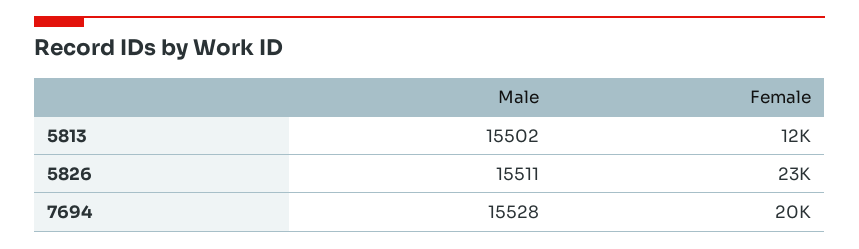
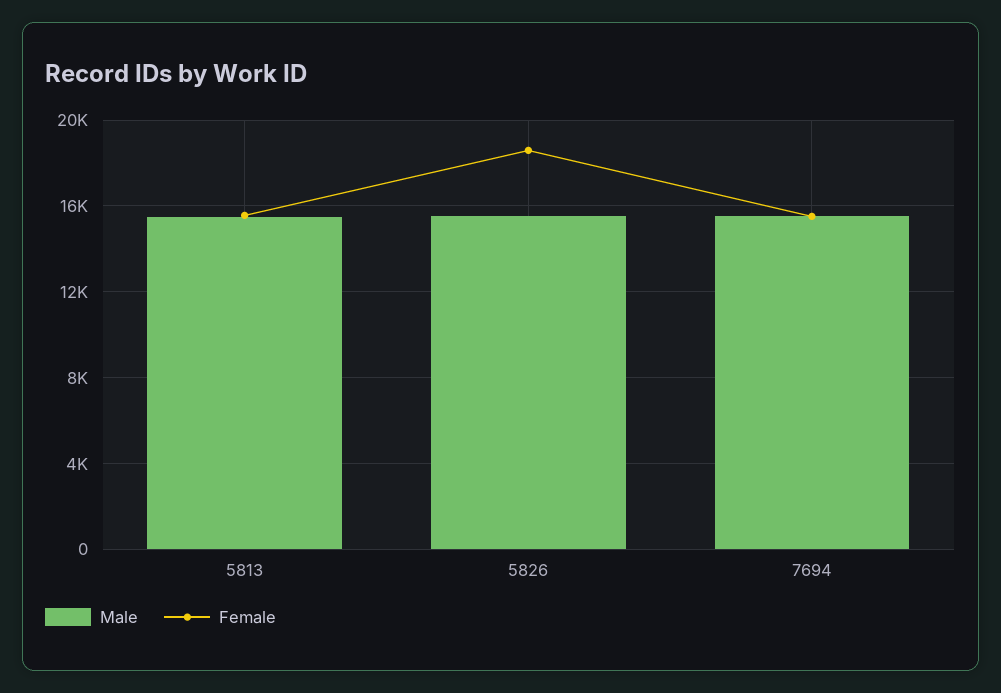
Female, 5813: 12000 -> 15500
Female, 5826: 23000 -> 18500
Female, 7694: 20000 -> 15500

